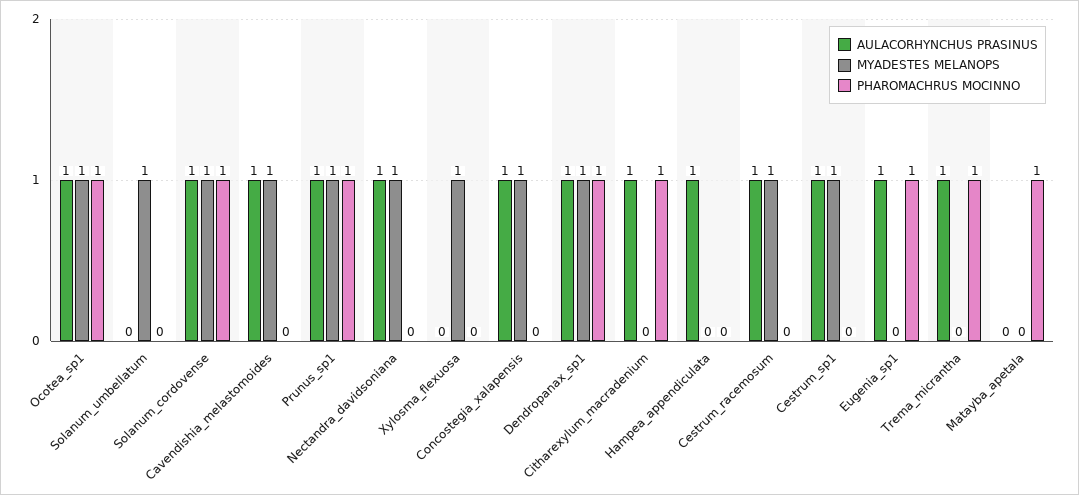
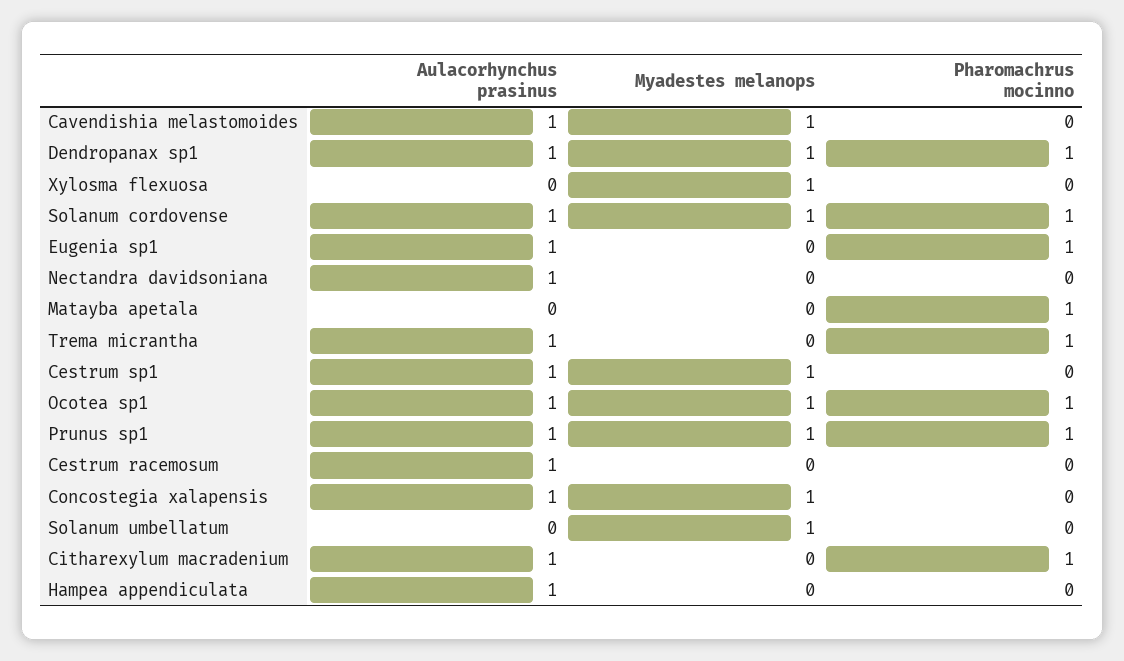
MYADESTES MELANOPS, Nectandra_davidsoniana: 1 -> 0
MYADESTES MELANOPS, Cestrum_racemosum: 1 -> 0

